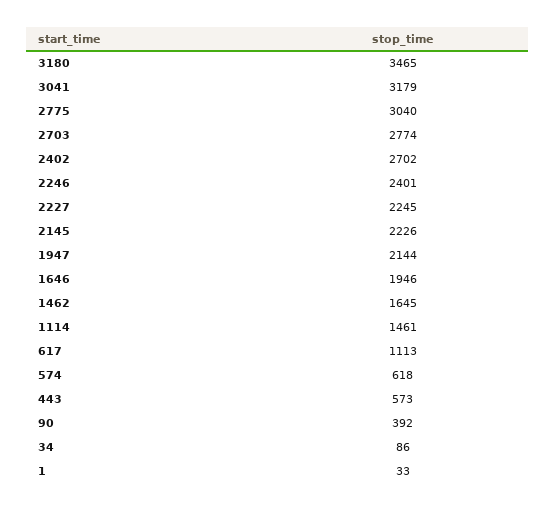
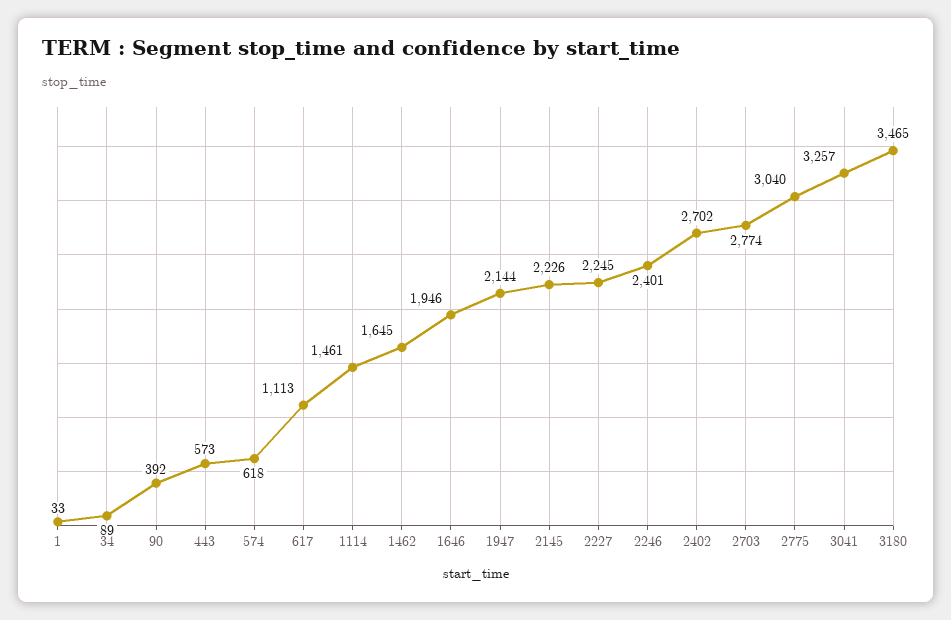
3041: 3179 -> 3257
34: 86 -> 89

